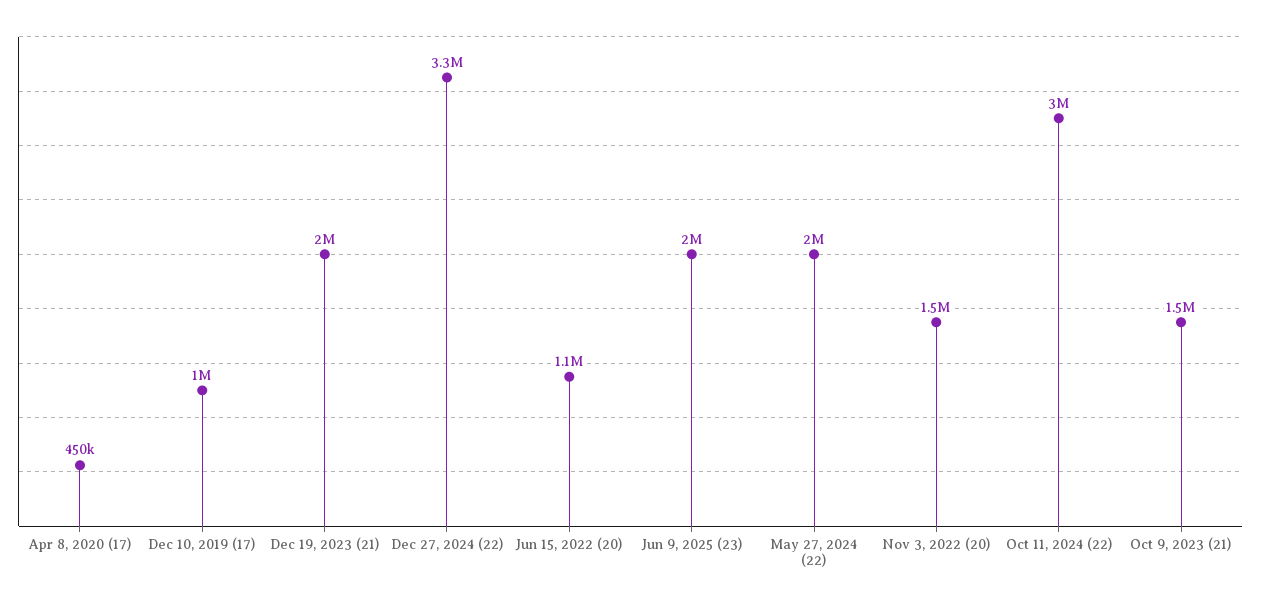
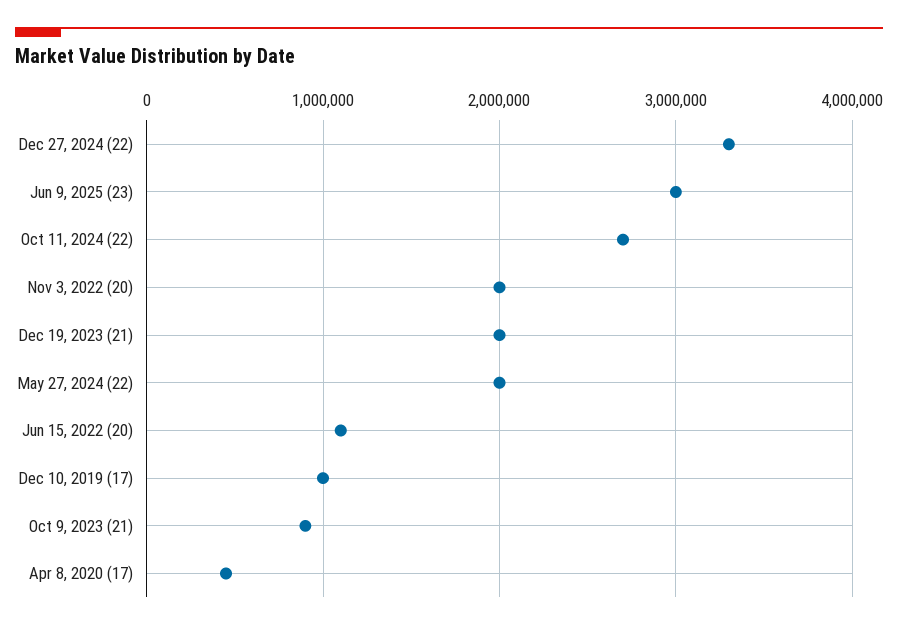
Jun 9, 2025 (23): 2000000 -> 3000000
Nov 3, 2022 (20): 1500000 -> 2000000
Oct 11, 2024 (22): 3000000 -> 2700000
Oct 9, 2023 (21): 1500000 -> 900000

